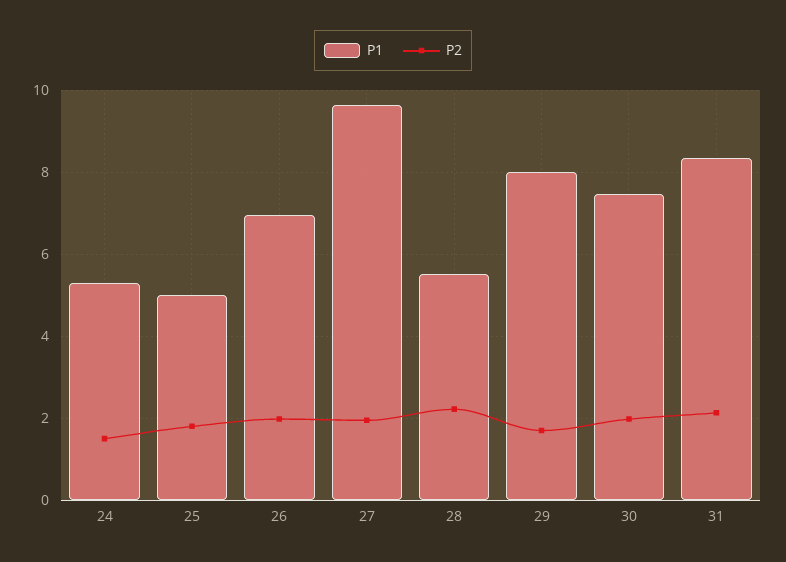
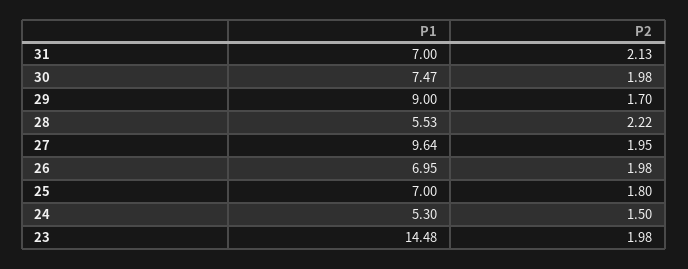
P1, 25: 5 -> 7
P1, 29: 8 -> 9
P1, 31: 8.4 -> 7
P1, 23: none -> 14.48
P2, 23: none -> 1.98

